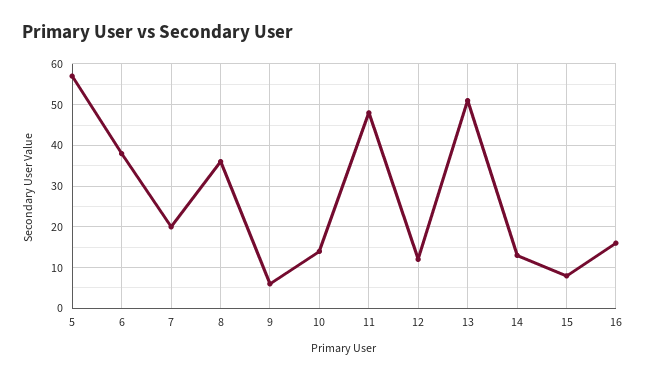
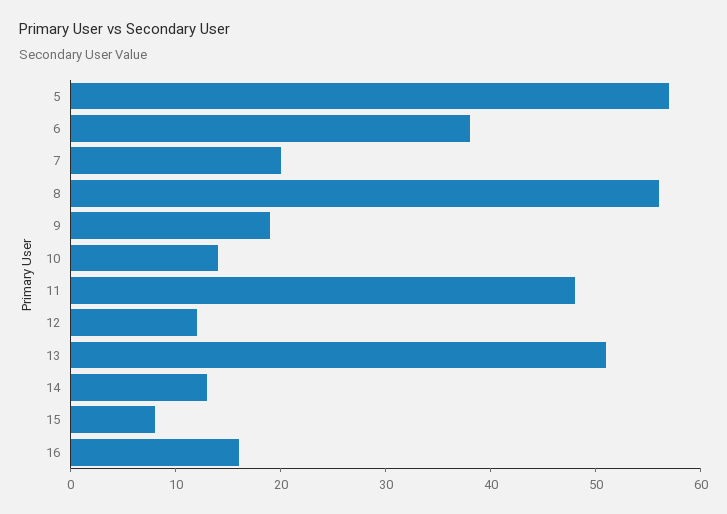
8: 35 -> 56
9: 5 -> 19

